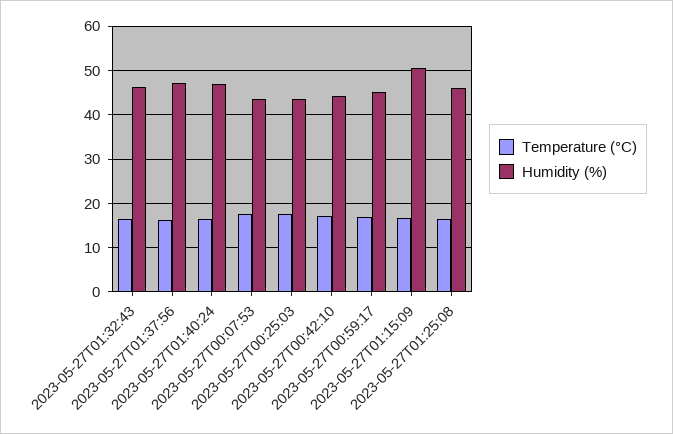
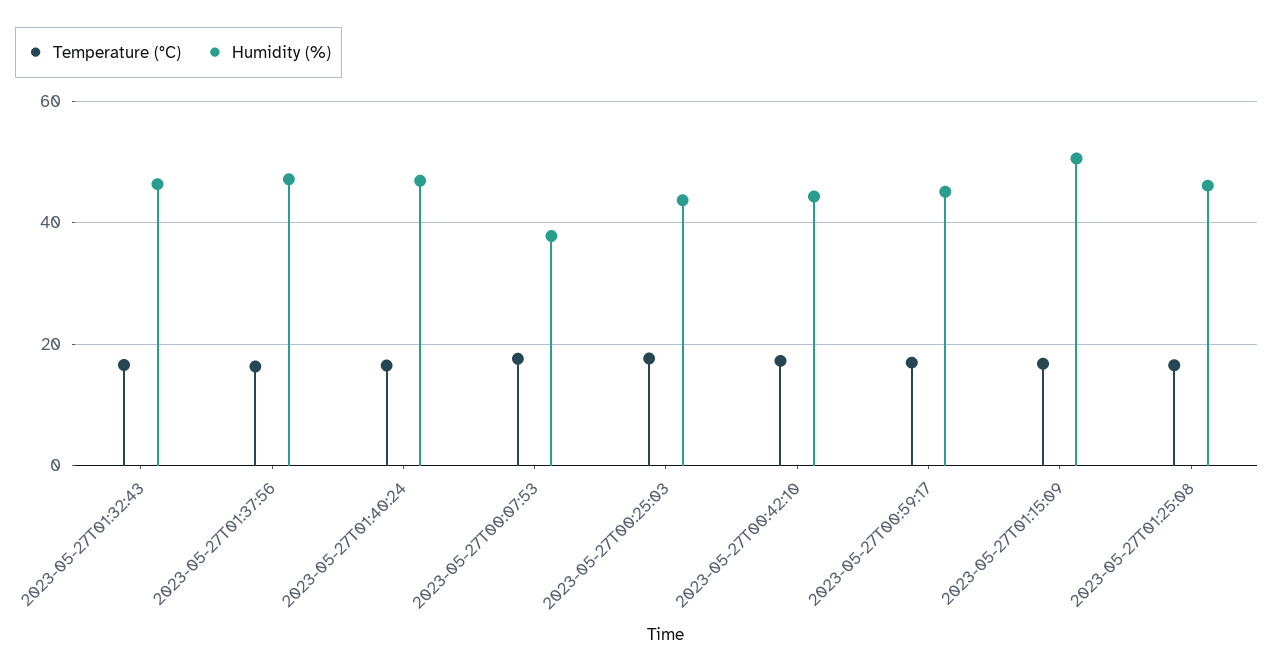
Humidity (%), 2023-05-27T00:07:53: 44 -> 38

